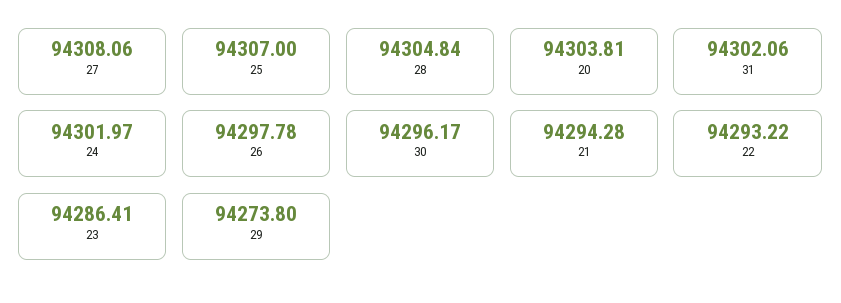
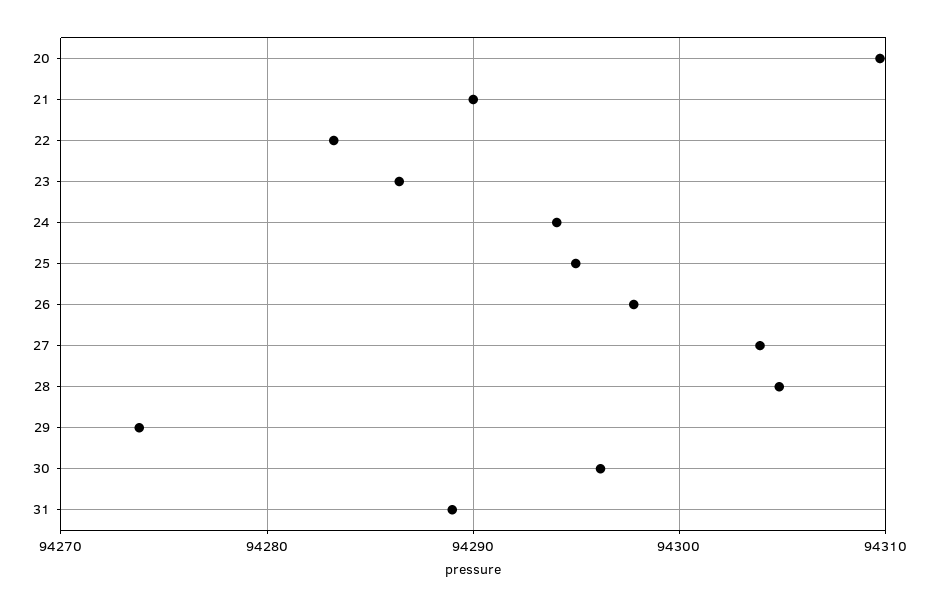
27: 94308.06 -> 94304
25: 94307 -> 94295
20: 94303.81 -> 94310
31: 94302.06 -> 94289
24: 94301.97 -> 94294
21: 94294.28 -> 94290
22: 94293.22 -> 94283

